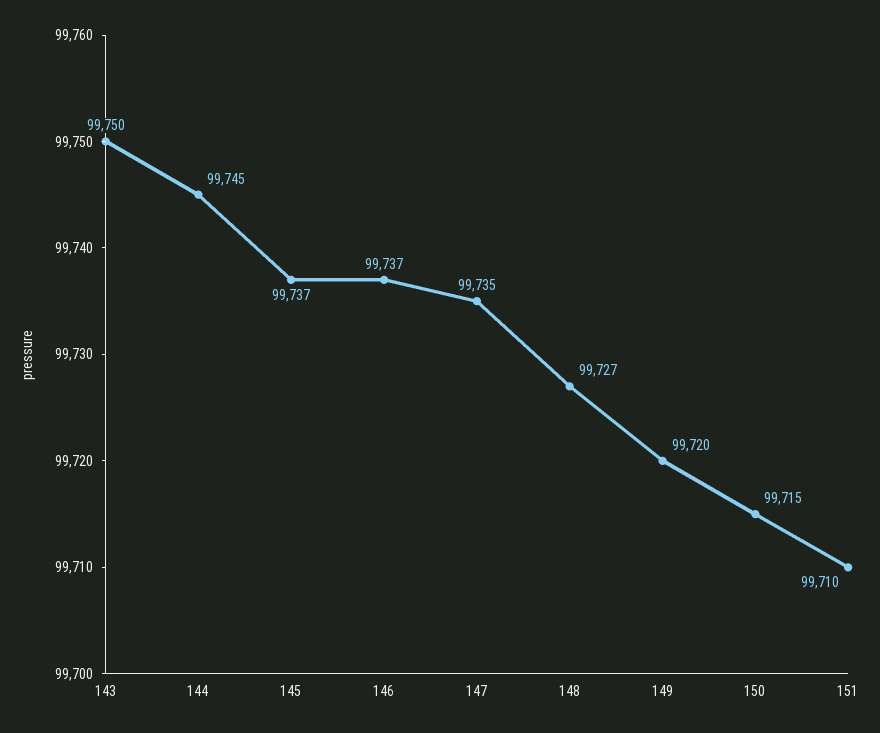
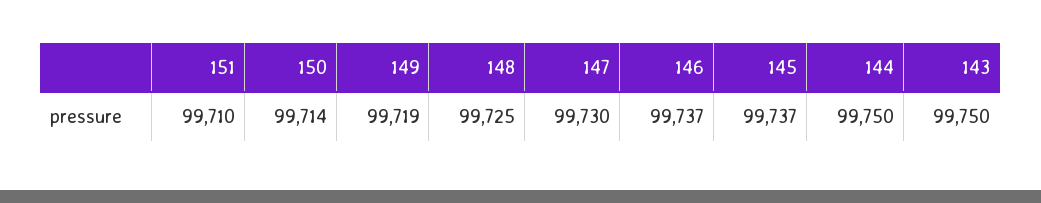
144: 99745 -> 99750
147: 99735 -> 99730
148: 99727 -> 99725
149: 99720 -> 99719
150: 99715 -> 99714

